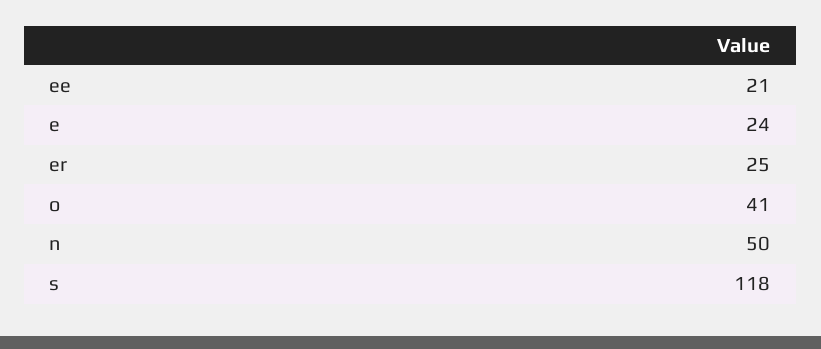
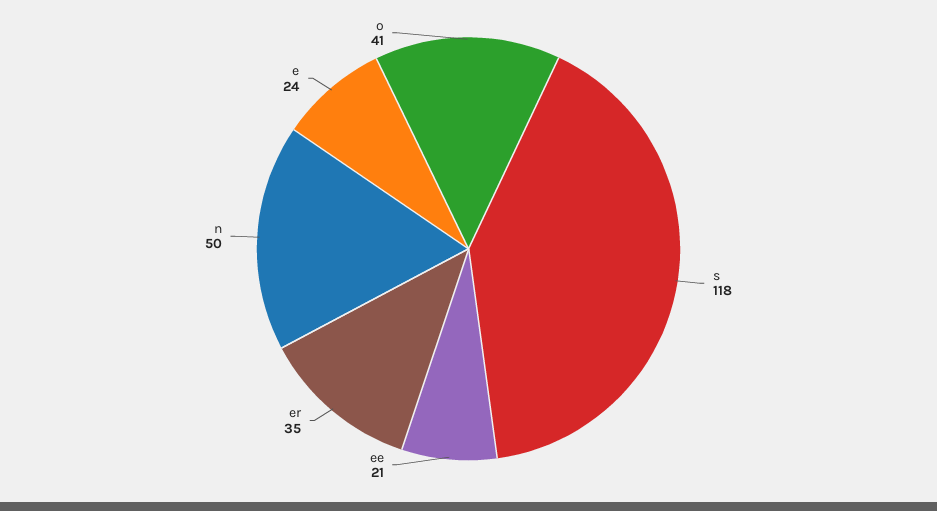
er: 25 -> 35

